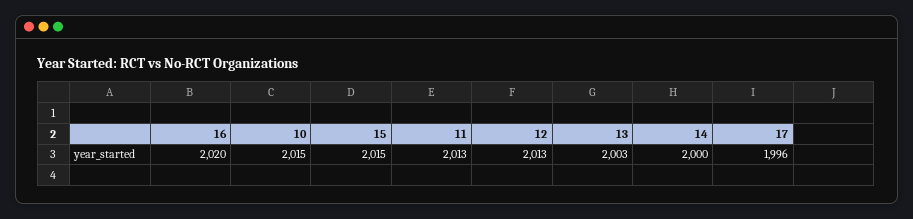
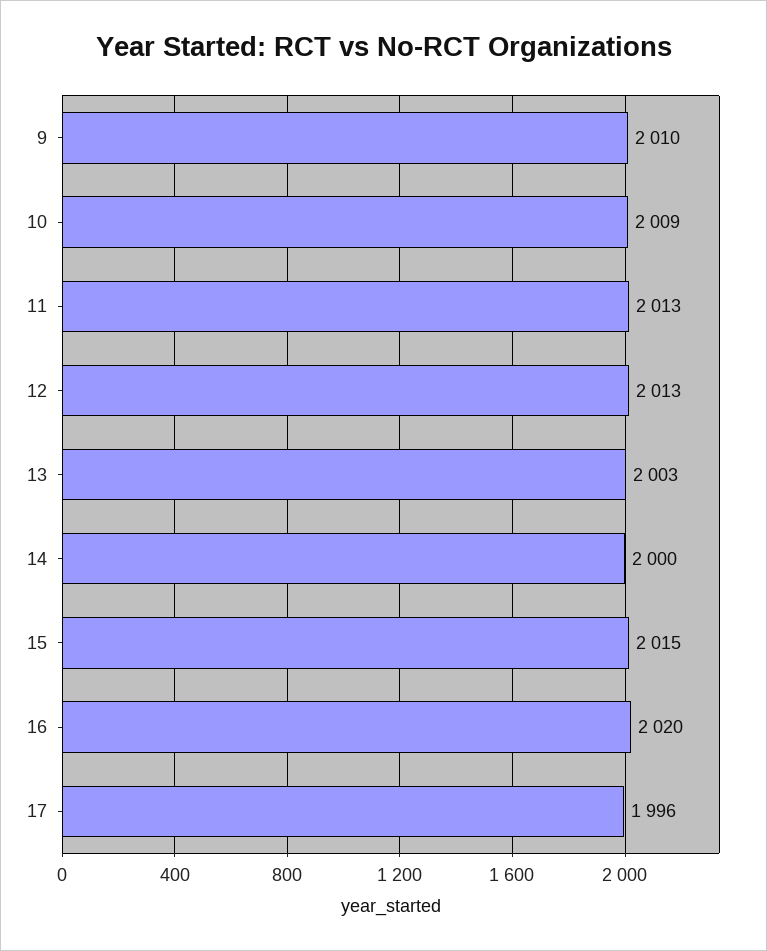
10: 2015 -> 2009
9: none -> 2010

